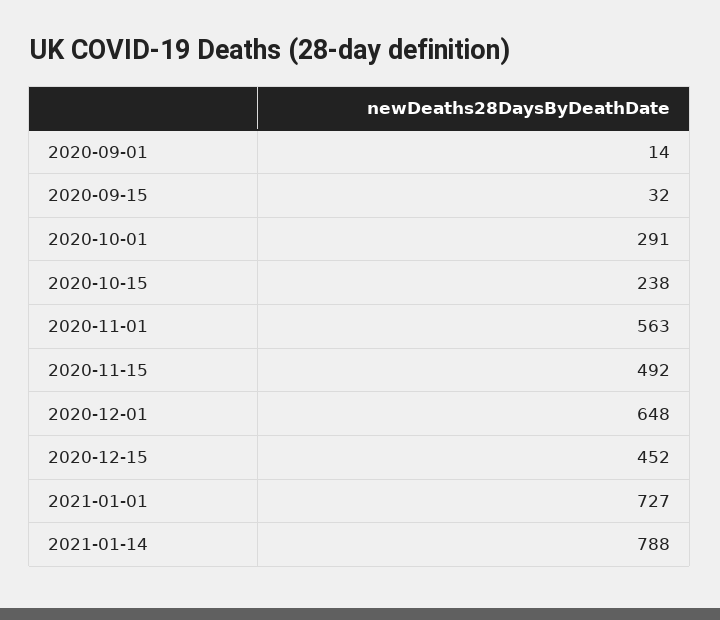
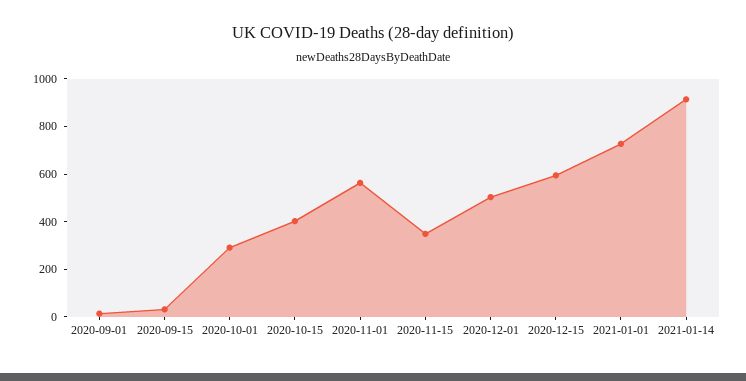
2020-10-15: 238 -> 400
2020-11-15: 492 -> 350
2020-12-01: 648 -> 500
2020-12-15: 452 -> 600
2021-01-14: 788 -> 900

